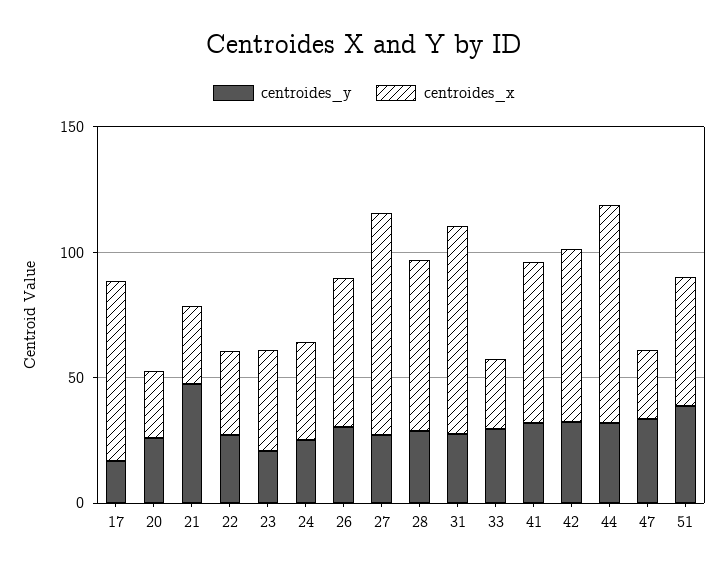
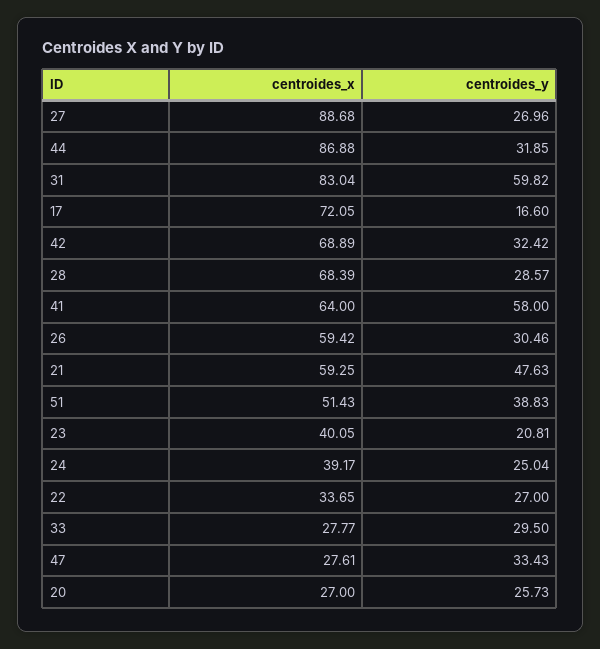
centroides_x, 21: 30 -> 59.25
centroides_y, 31: 30 -> 59.82
centroides_y, 41: 30 -> 58

